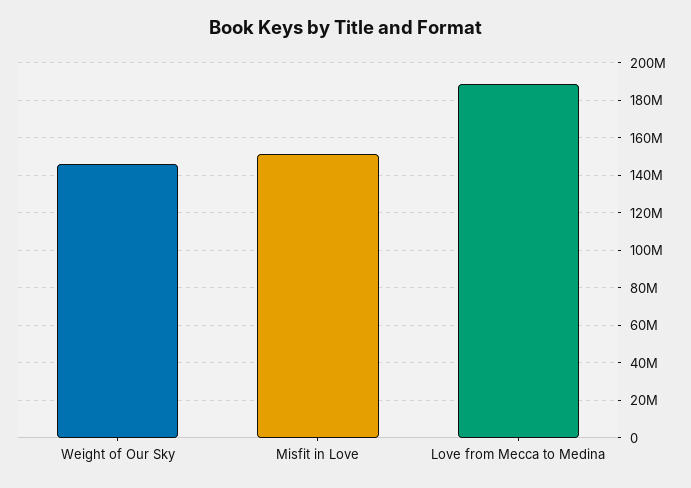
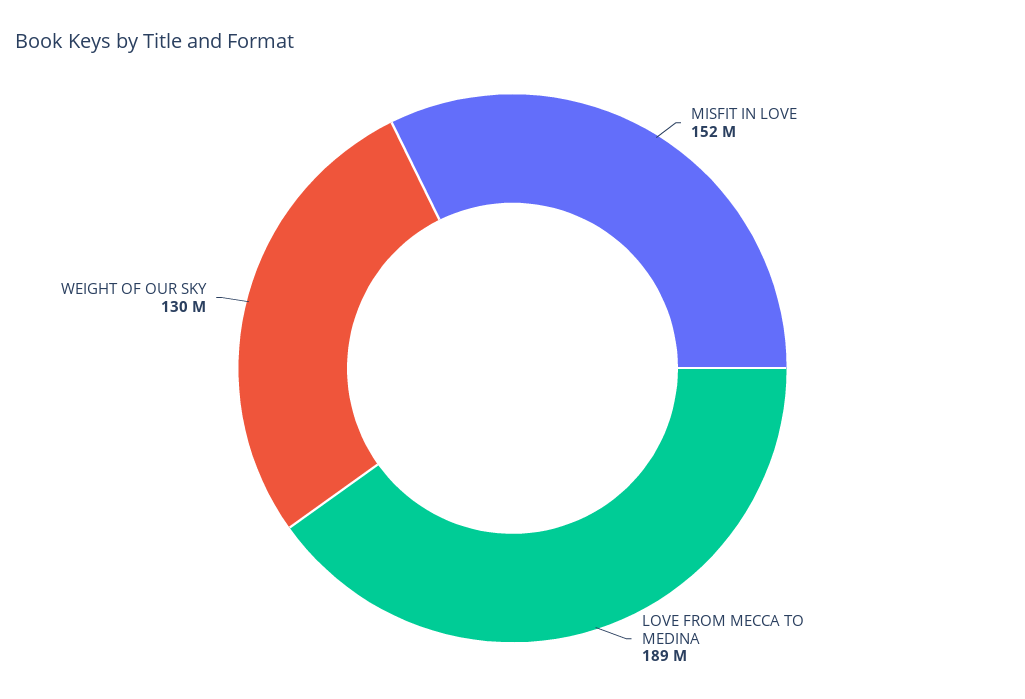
Weight of Our Sky: 145000000 -> 130000000

